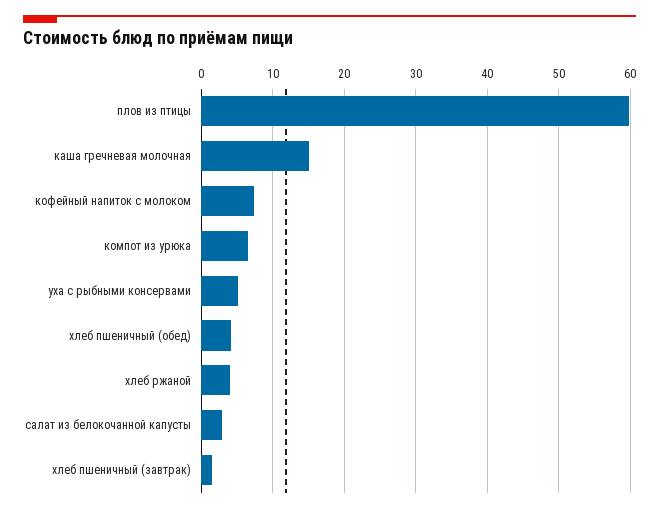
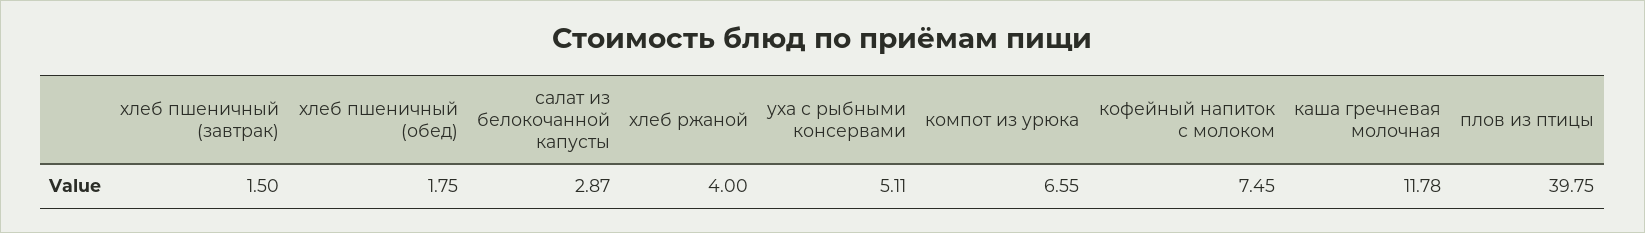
плов из птицы: 60 -> 39.75
каша гречневая молочная: 15 -> 11.78
хлеб пшеничный (обед): 4 -> 1.75

